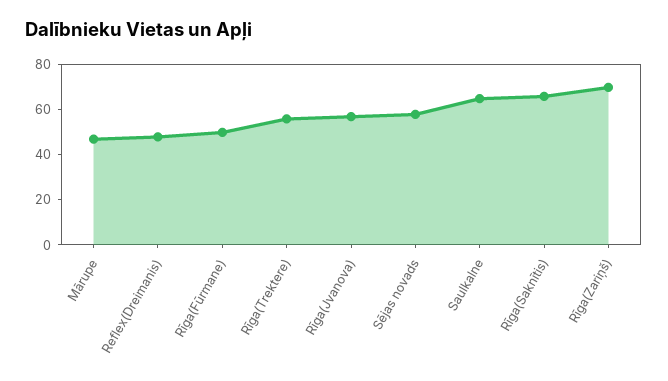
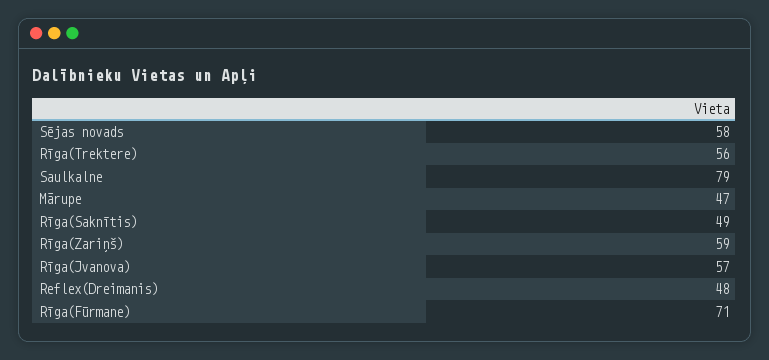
Rīga(Fūrmane): 50 -> 71
Saulkalne: 65 -> 79
Rīga(Saknītis): 65 -> 49
Rīga(Zariņš): 70 -> 59

